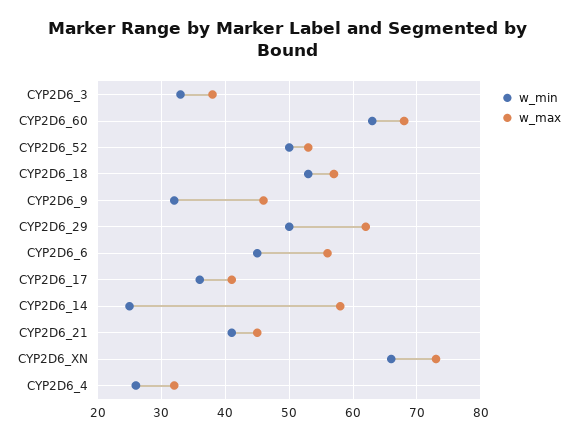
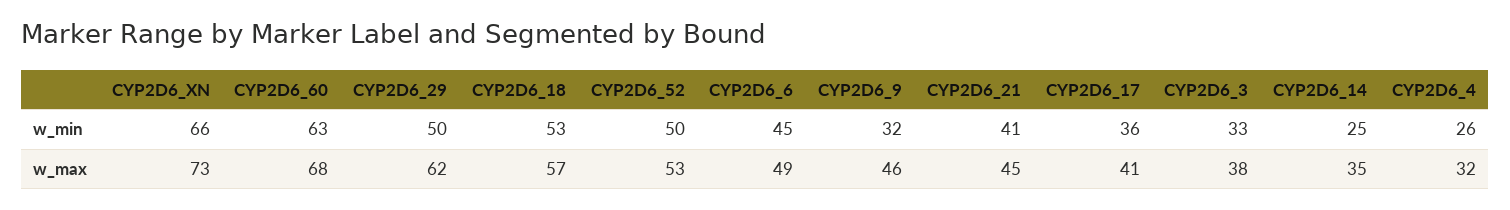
w_max, CYP2D6_6: 56 -> 49
w_max, CYP2D6_14: 58 -> 35

